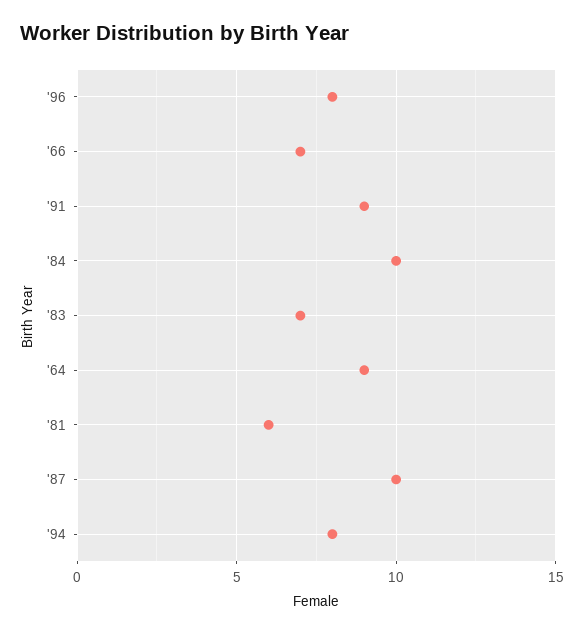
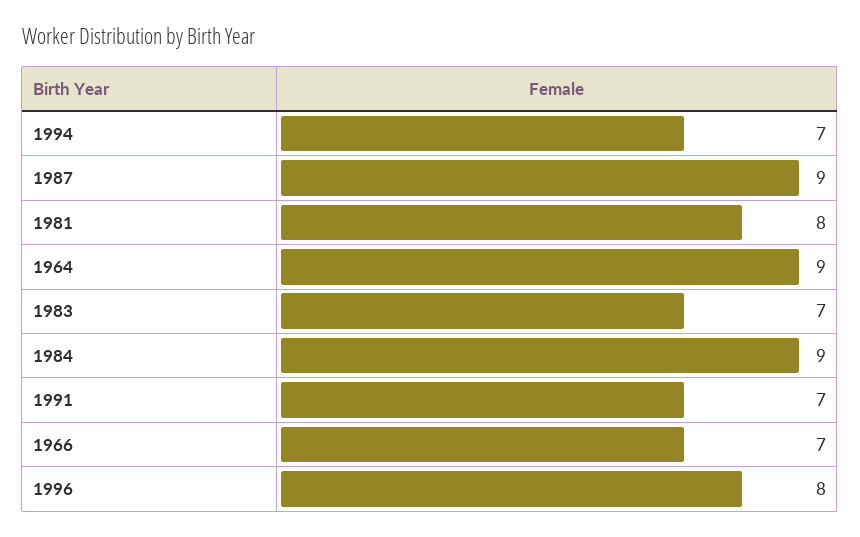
'91: 9 -> 7
'84: 10 -> 9
'81: 6 -> 8
'87: 10 -> 9
'94: 8 -> 7

